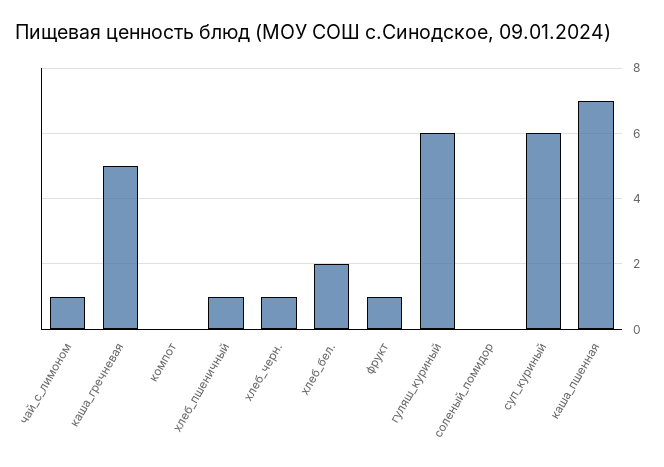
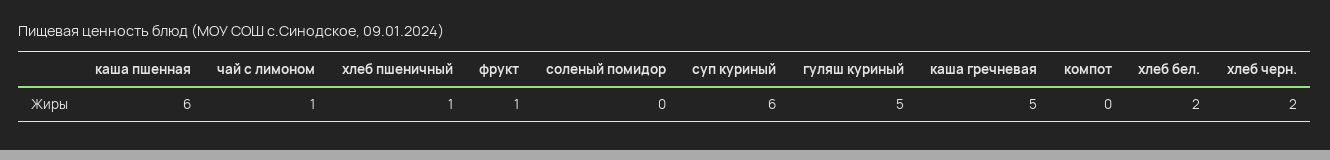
хлеб_черн.: 1 -> 2
гуляш_куриный: 6 -> 5
каша_пшенная: 7 -> 6

